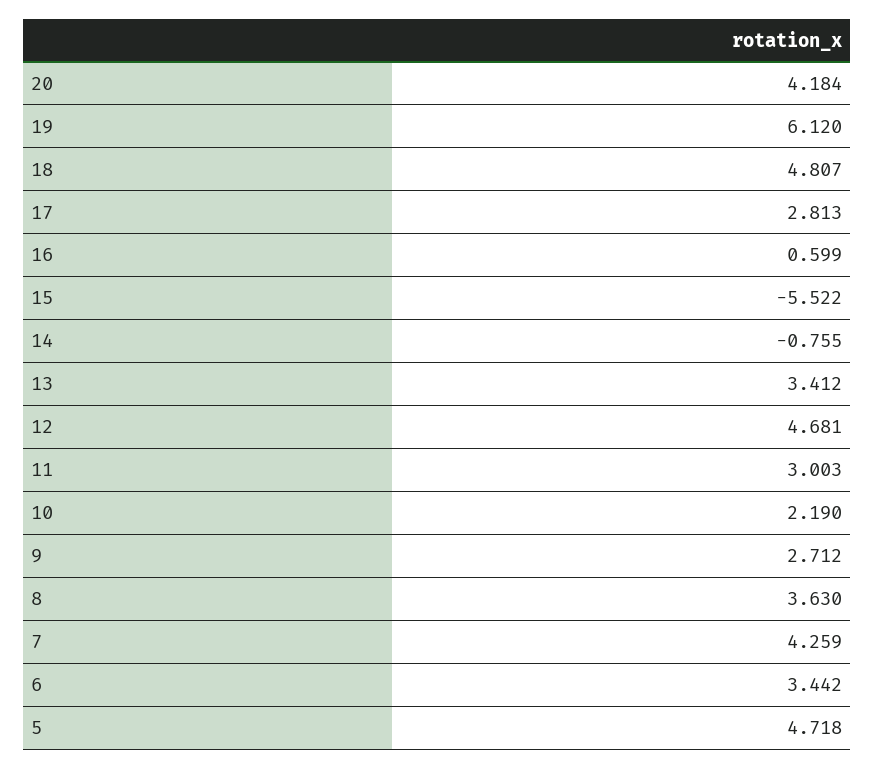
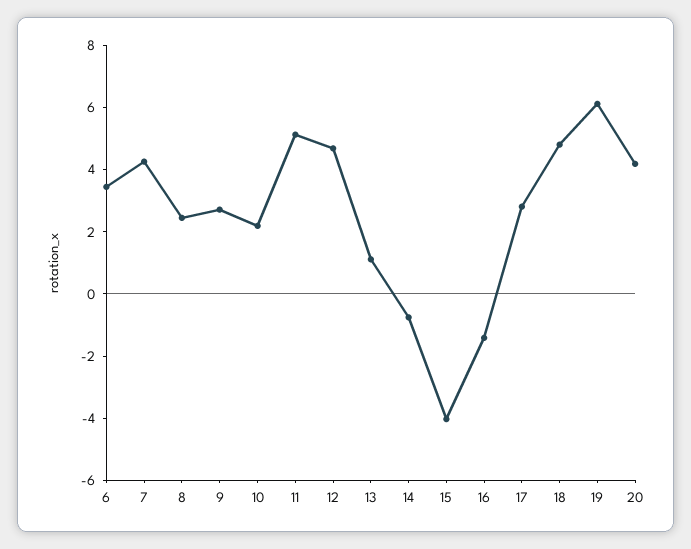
16: 0.599 -> -1.5
15: -5.522 -> -4
13: 3.412 -> 1
11: 3.003 -> 5
8: 3.63 -> 2.5
5: 4.718 -> none

